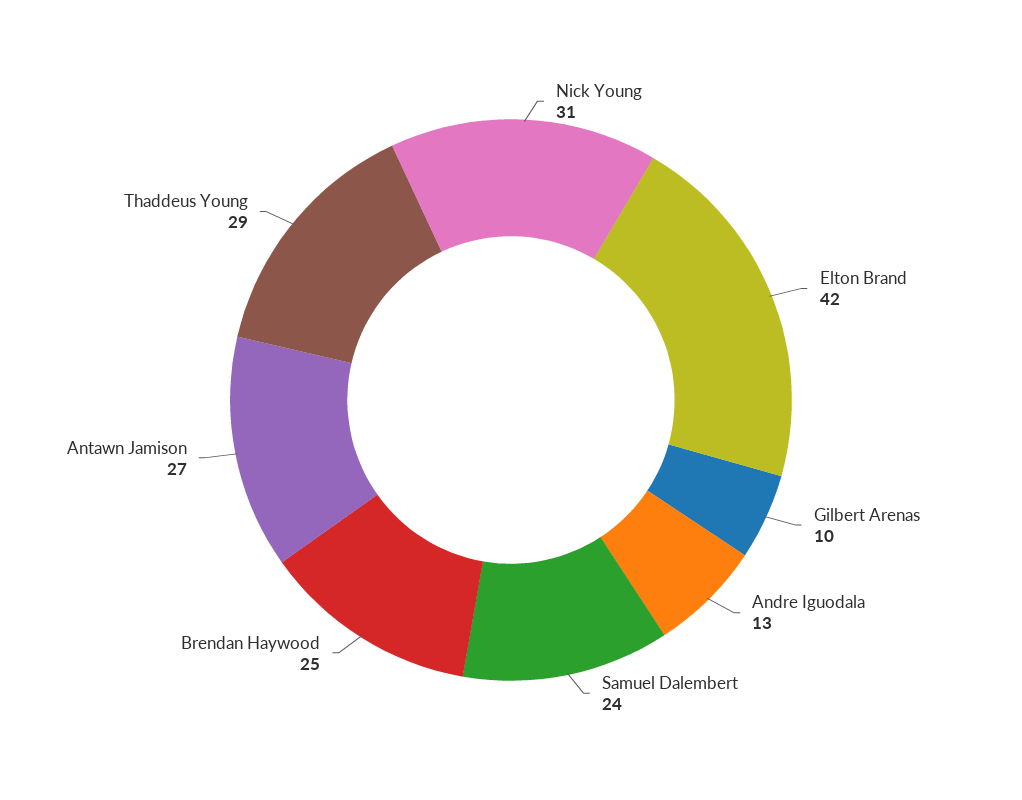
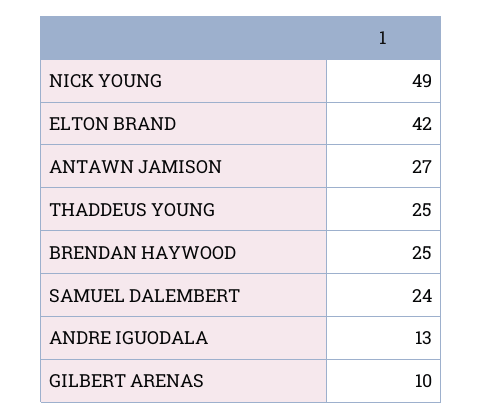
Nick Young: 31 -> 49
Thaddeus Young: 29 -> 25

